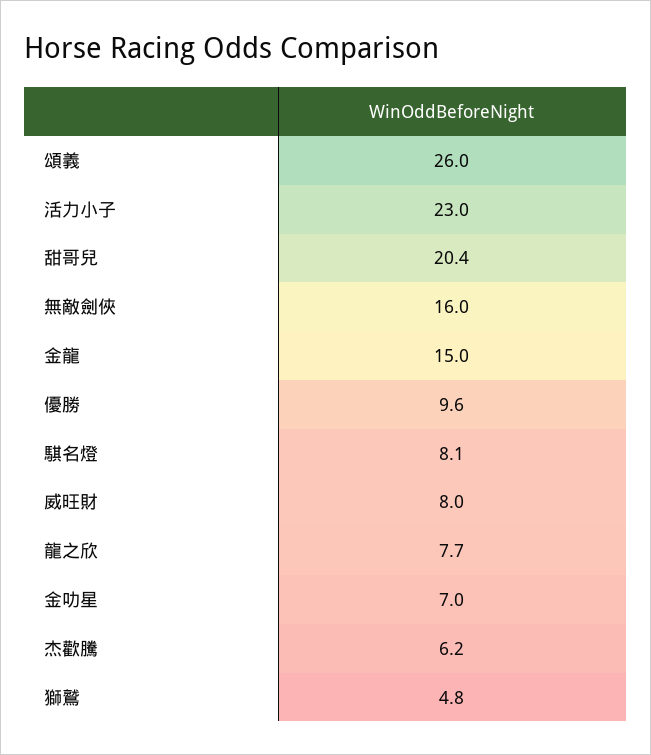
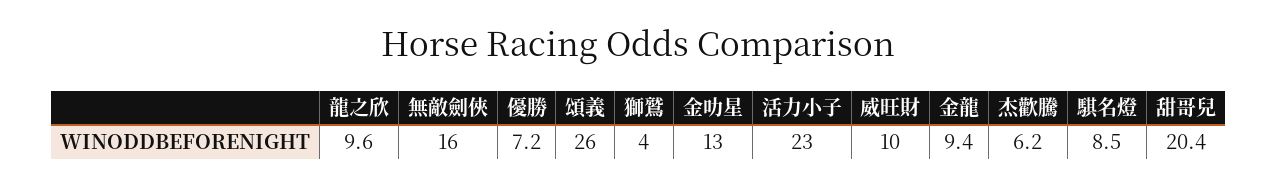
金龍: 15 -> 9.4
優勝: 9.6 -> 7.2
騏名燈: 8.1 -> 8.5
威旺財: 8 -> 10
龍之欣: 7.7 -> 9.6
金叻星: 7 -> 13
獅鷲: 4.8 -> 4

